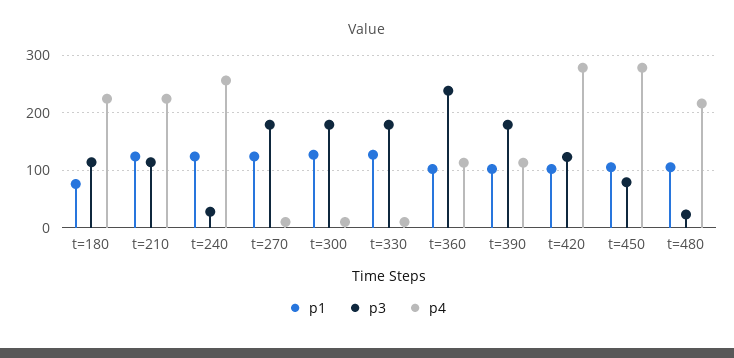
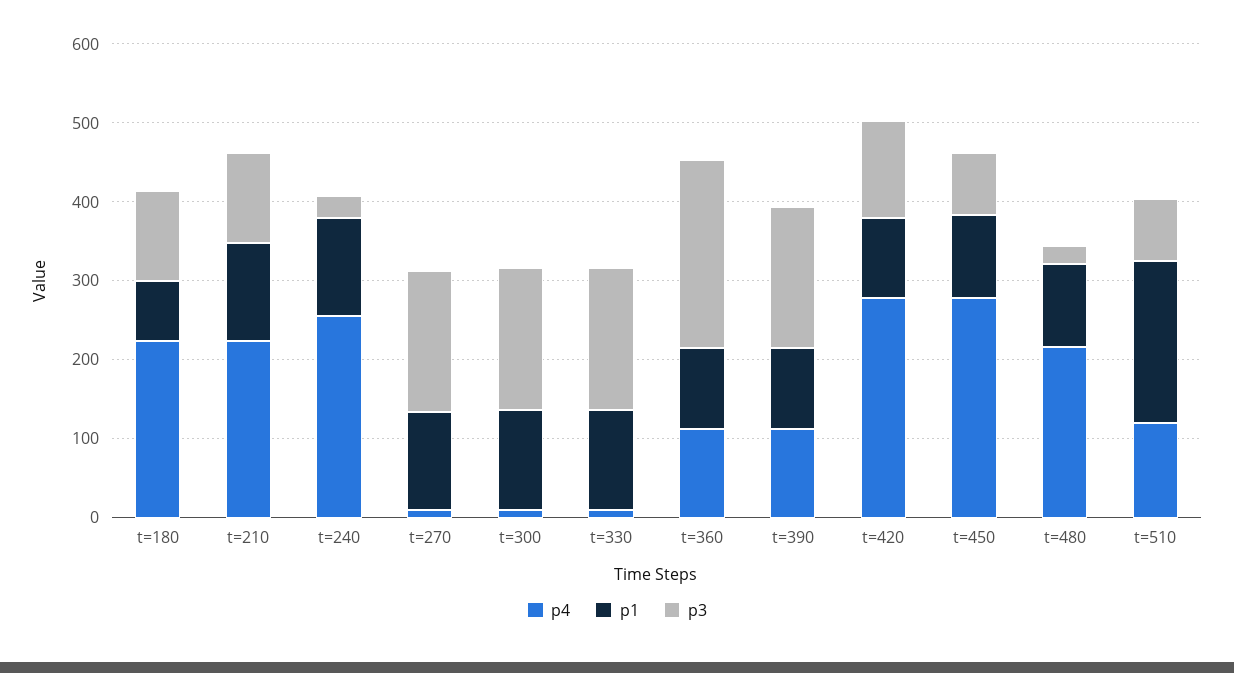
p4, t=510: none -> 120
p1, t=510: none -> 200
p3, t=510: none -> 80

